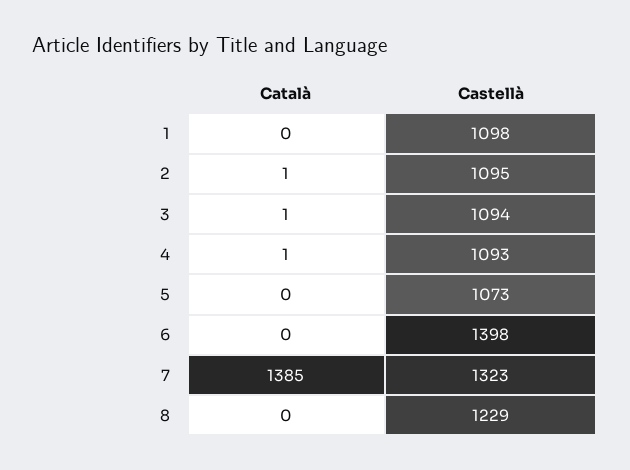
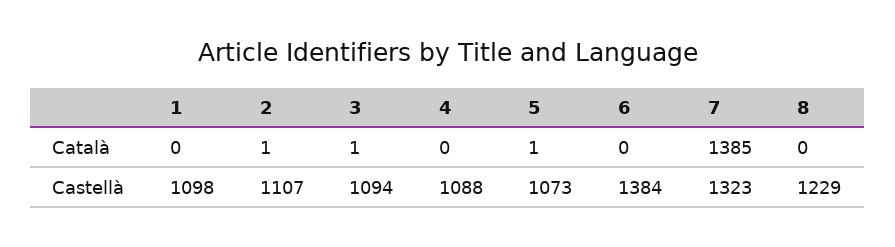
Castellà, 2: 1095 -> 1107
Català, 4: 1 -> 0
Castellà, 4: 1093 -> 1088
Català, 5: 0 -> 1
Castellà, 6: 1398 -> 1384

